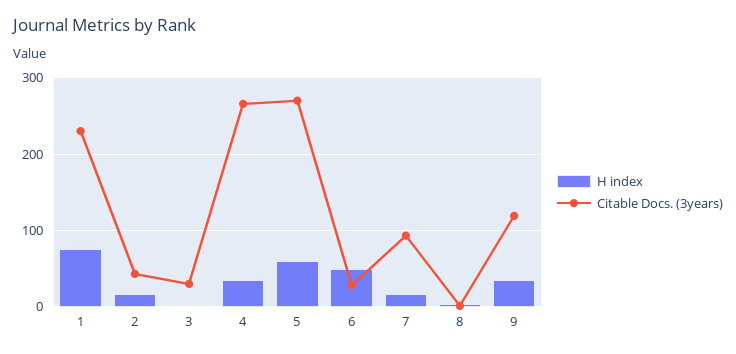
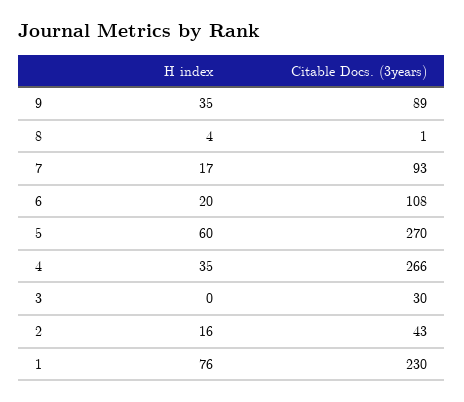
H index, 6: 50 -> 20
Citable Docs. (3years), 6: 30 -> 108
Citable Docs. (3years), 9: 120 -> 89

